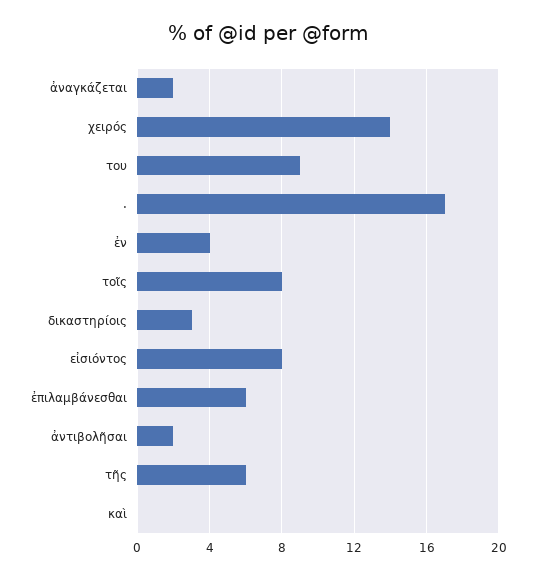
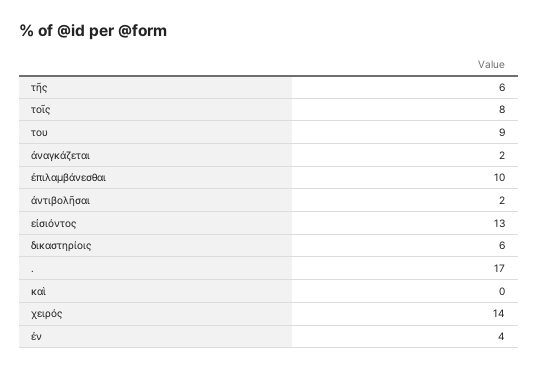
δικαστηρίοις: 3 -> 6
εἰσιόντος: 8 -> 13
ἐπιλαμβάνεσθαι: 6 -> 10

